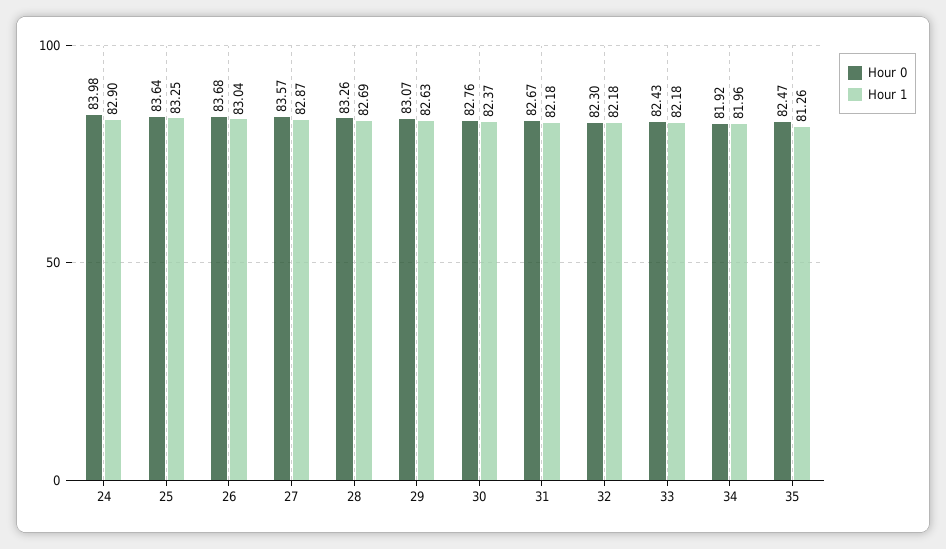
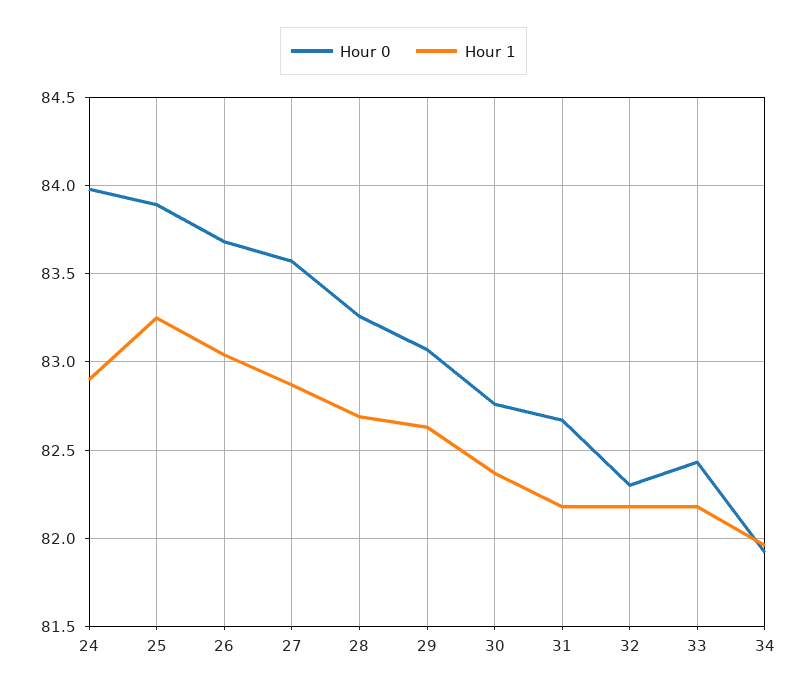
Hour 0, 25: 83.64 -> 83.9
Hour 0, 35: 82.47 -> none
Hour 1, 35: 81.26 -> none

